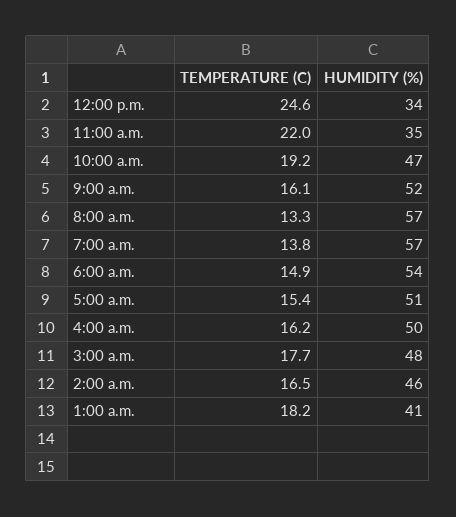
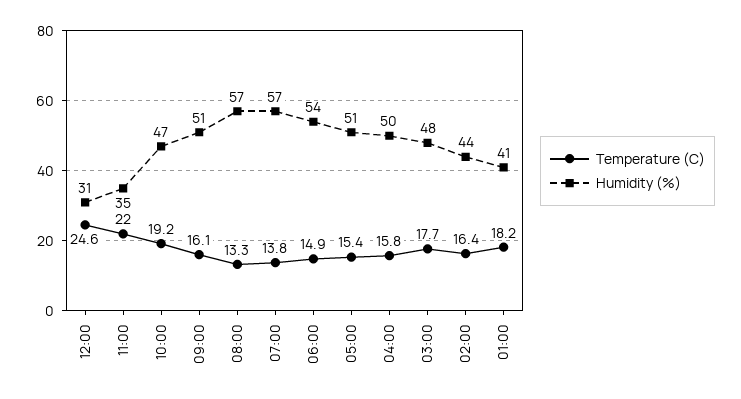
HUMIDITY (%), 12:00 p.m.: 34 -> 31
HUMIDITY (%), 9:00 a.m.: 52 -> 51
TEMPERATURE (C), 4:00 a.m.: 16.2 -> 15.8
TEMPERATURE (C), 2:00 a.m.: 16.5 -> 16.4
HUMIDITY (%), 2:00 a.m.: 46 -> 44

